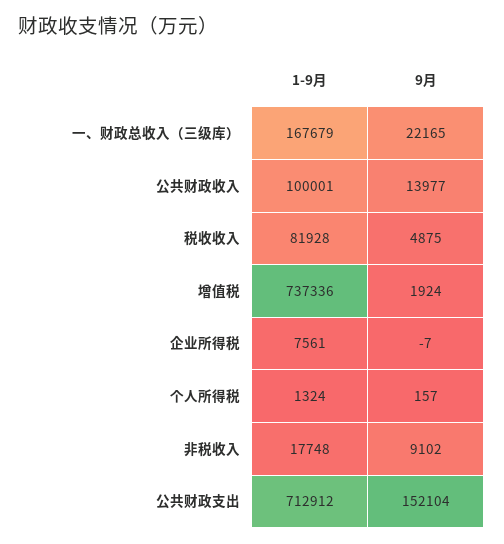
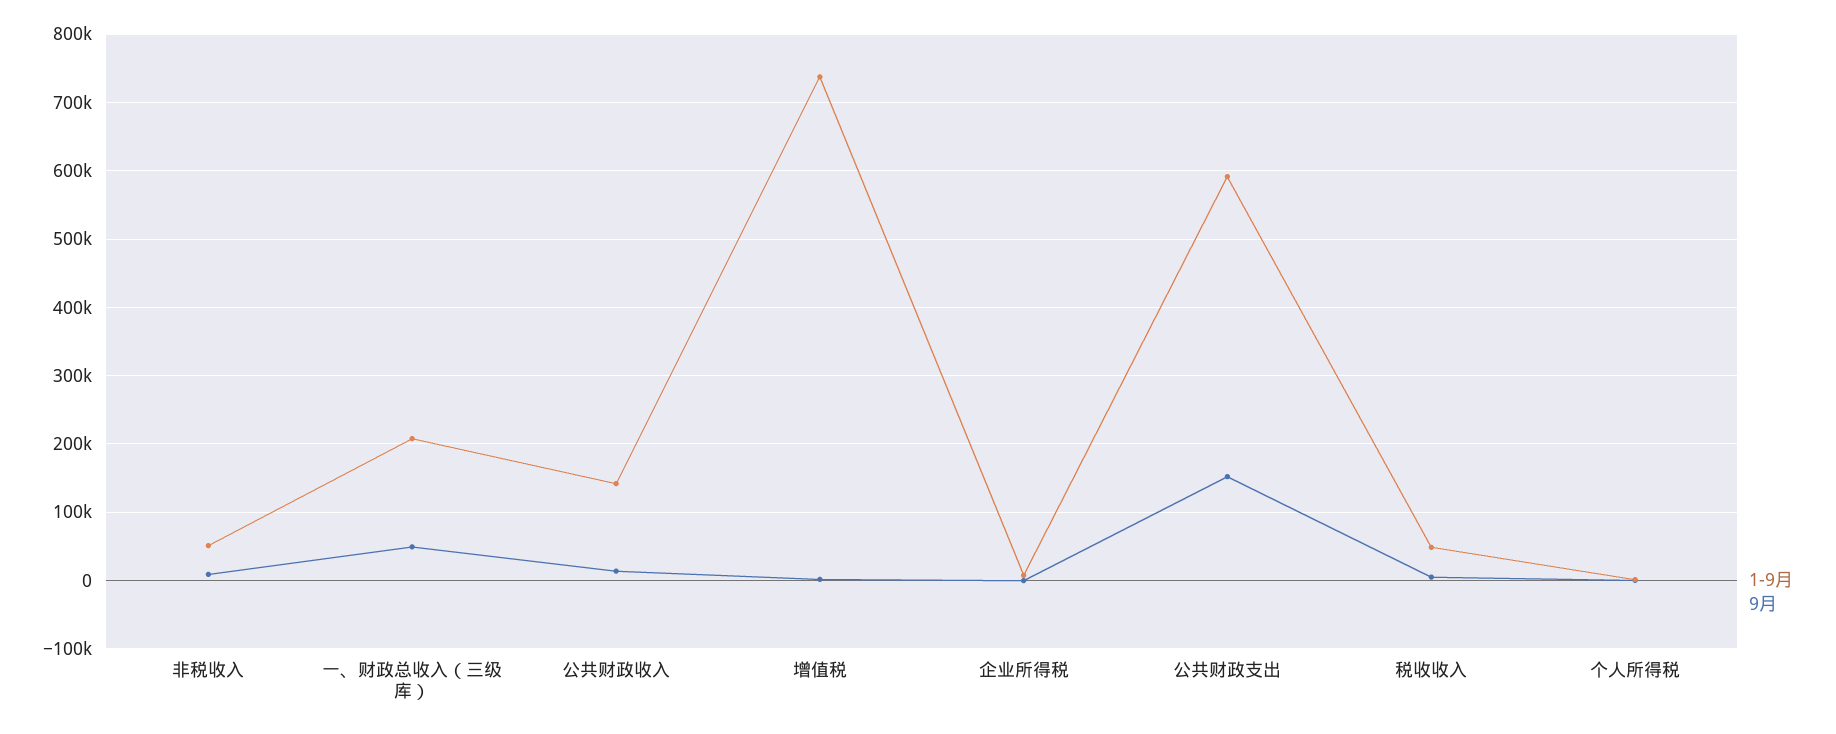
1-9月, 一、财政总收入（三级库）: 167679 -> 210000
9月, 一、财政总收入（三级库）: 22165 -> 50000
1-9月, 公共财政收入: 100001 -> 140000
1-9月, 税收收入: 81928 -> 50000
1-9月, 非税收入: 17748 -> 50000
1-9月, 公共财政支出: 712912 -> 590000

